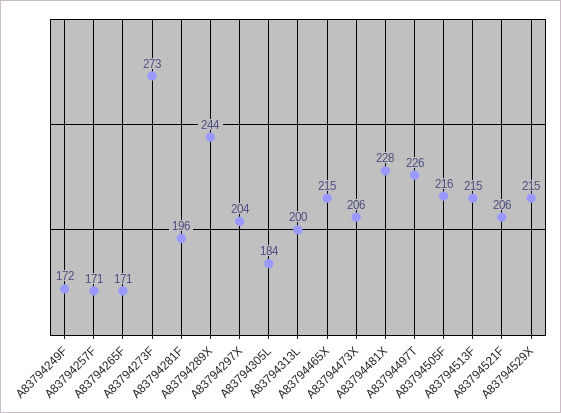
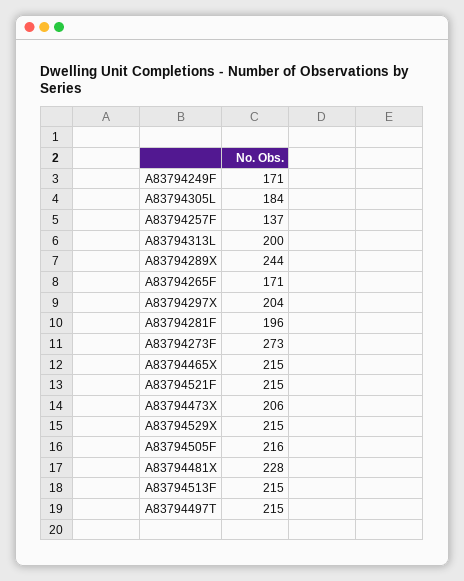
A83794249F: 172 -> 171
A83794257F: 171 -> 137
A83794497T: 226 -> 215
A83794521F: 206 -> 215

